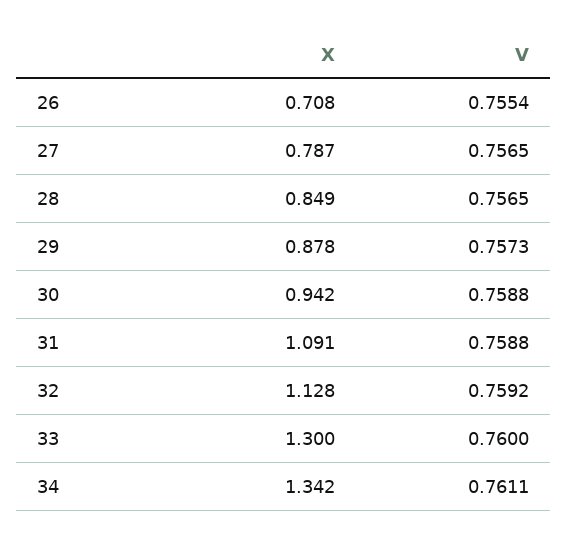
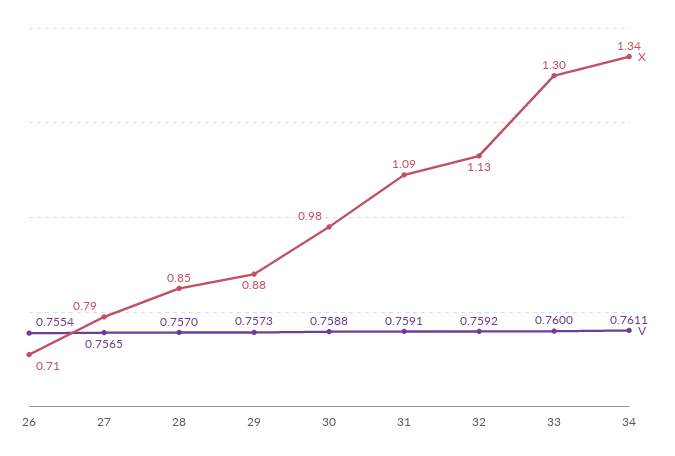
V, 28: 0.7565 -> 0.757
X, 30: 0.942 -> 0.98
V, 31: 0.7588 -> 0.7591

